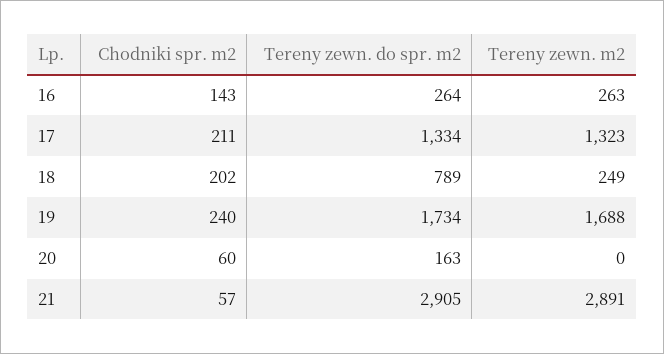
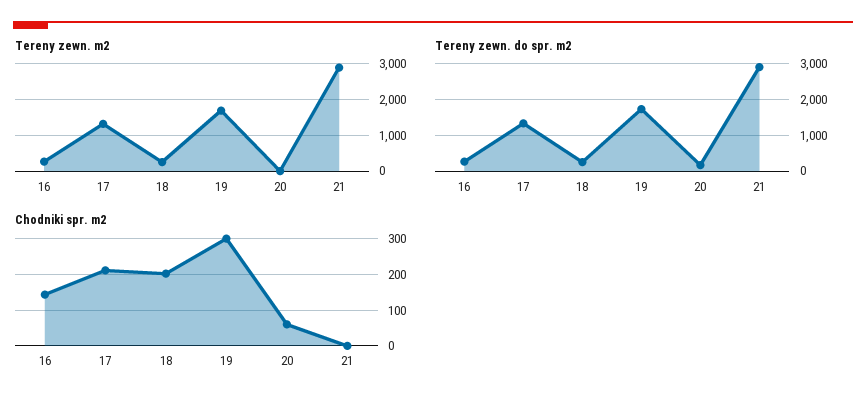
Tereny zewn. do spr. m2, 18: 789 -> 200
Chodniki spr. m2, 19: 240 -> 300
Chodniki spr. m2, 21: 57 -> 0

